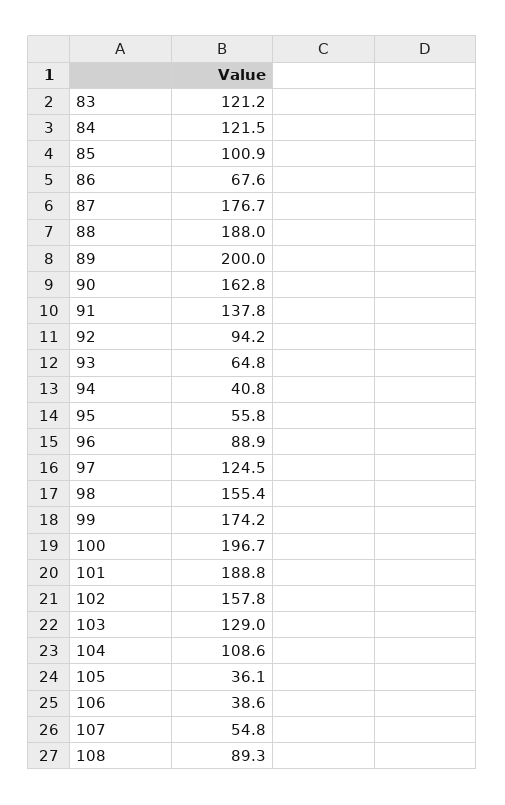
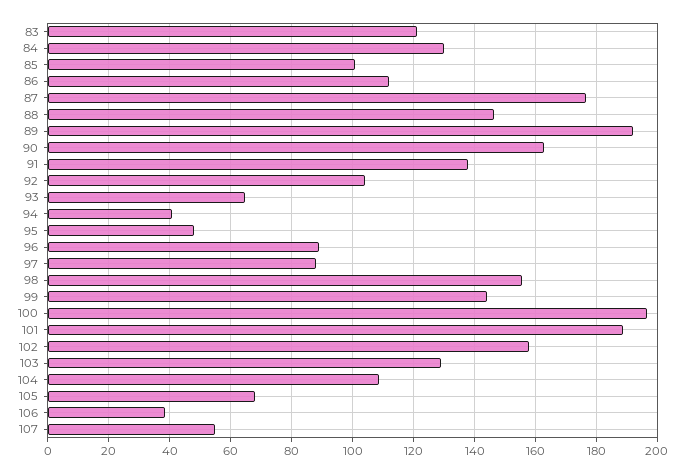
84: 121.5 -> 130
86: 67.6 -> 112
88: 188 -> 146
89: 200 -> 192
92: 94.2 -> 104
95: 55.8 -> 48
97: 124.5 -> 88
99: 174.2 -> 144
105: 36.1 -> 68
108: 89.3 -> none

